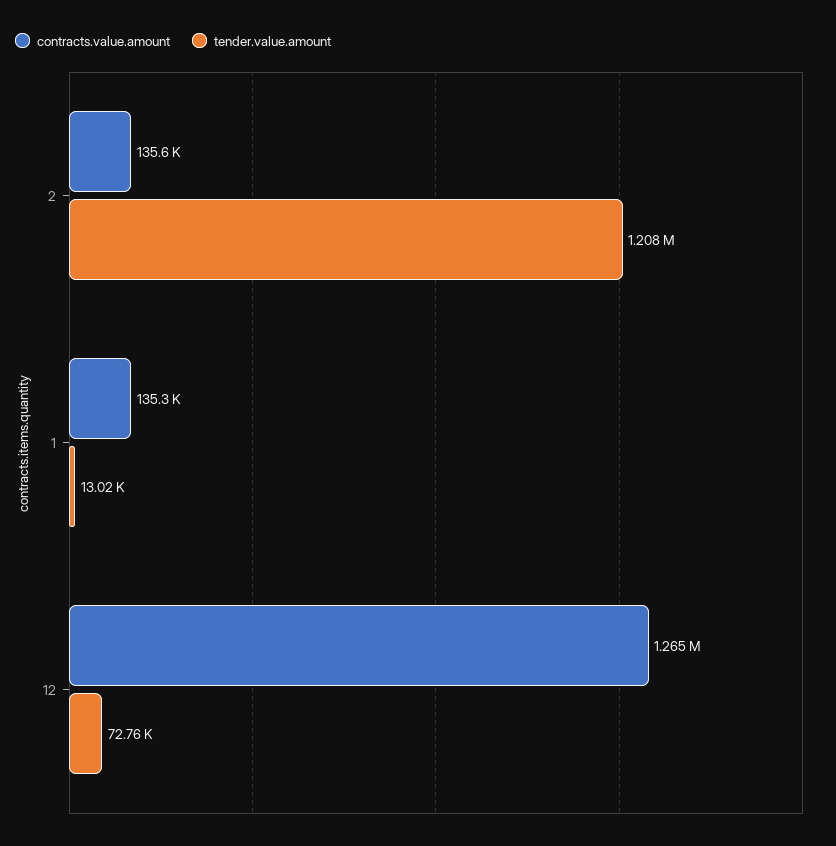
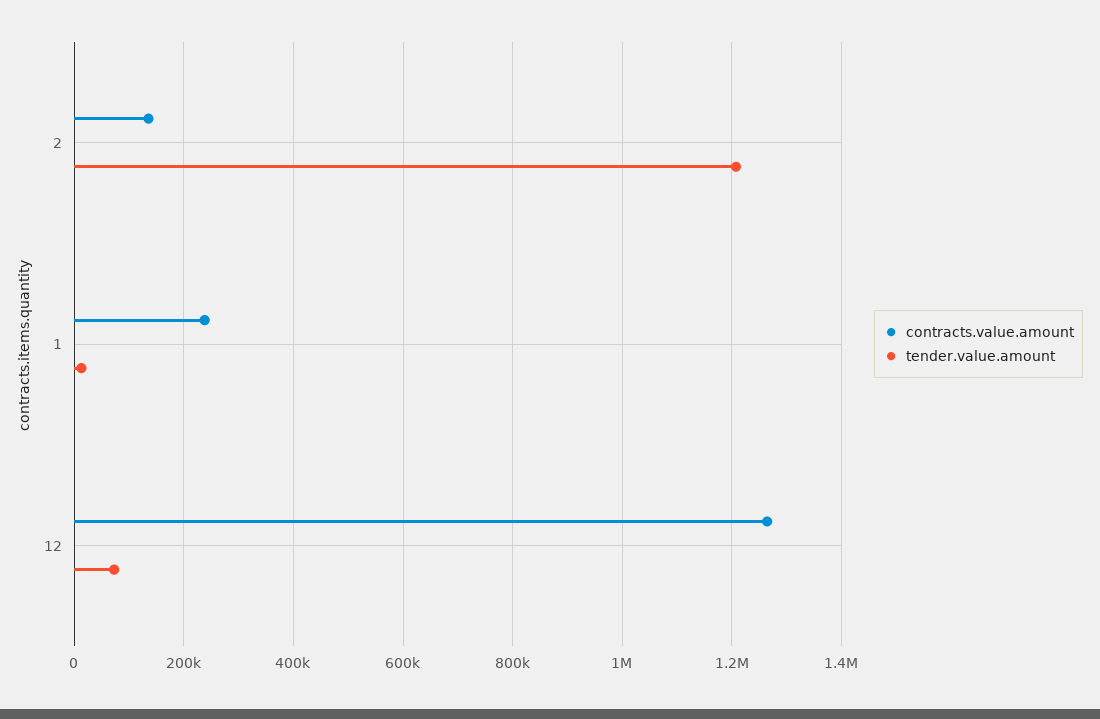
contracts.value.amount, 1: 135300 -> 240000

